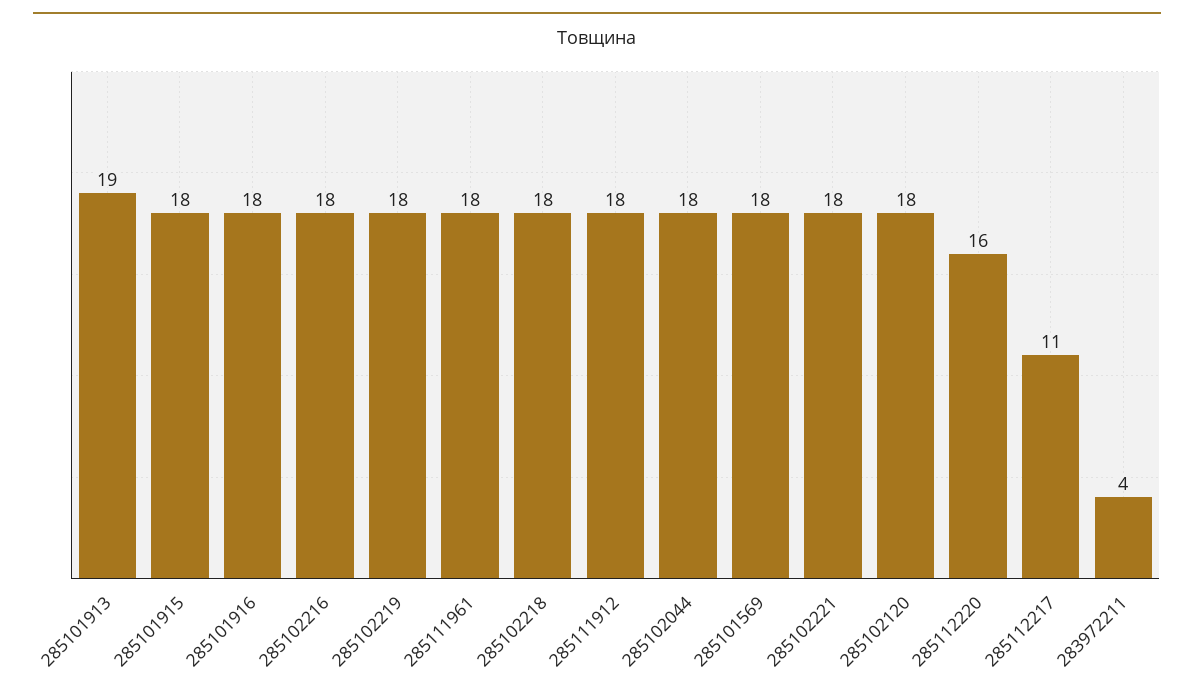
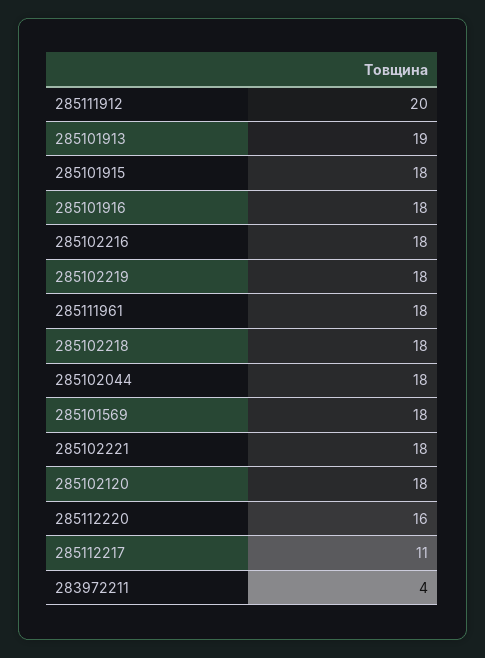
285111912: 18 -> 20

